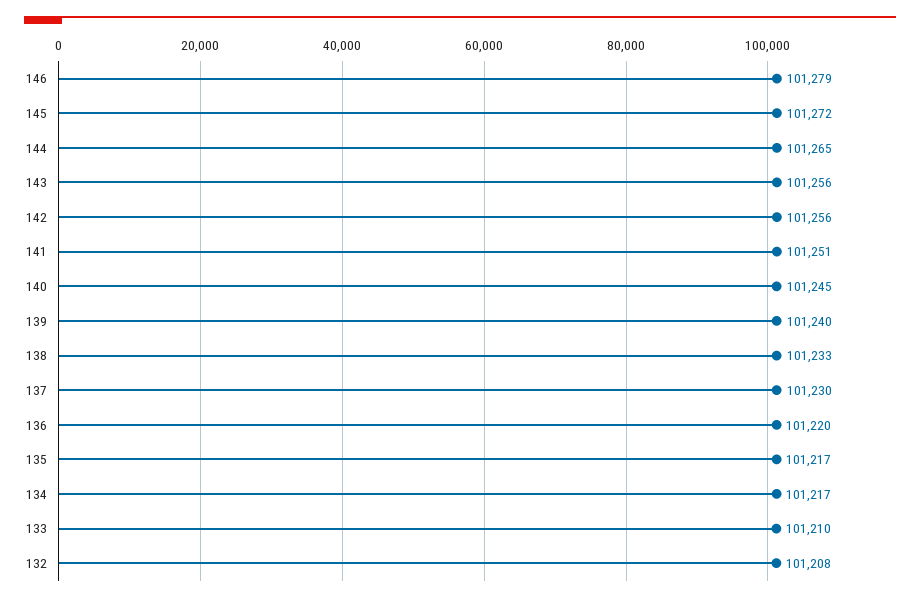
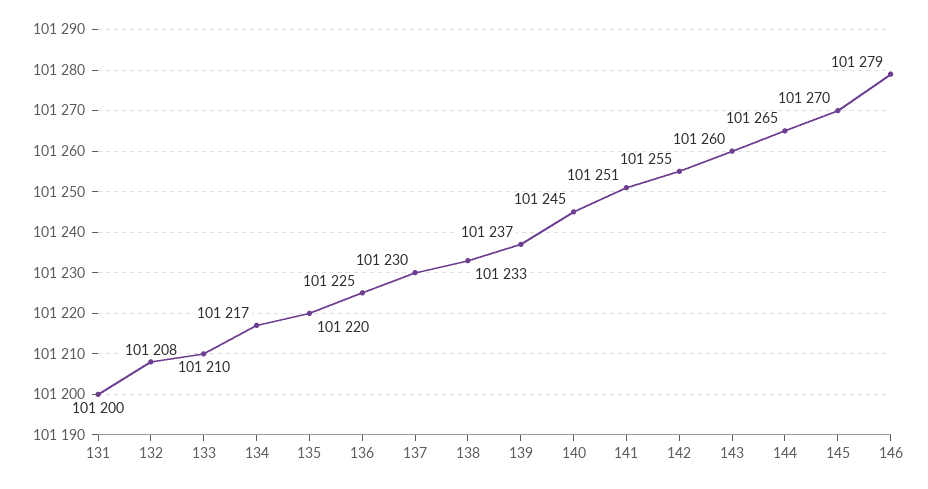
145: 101272 -> 101270
143: 101256 -> 101260
142: 101256 -> 101255
139: 101240 -> 101237
136: 101220 -> 101225
135: 101217 -> 101220
131: none -> 101200

